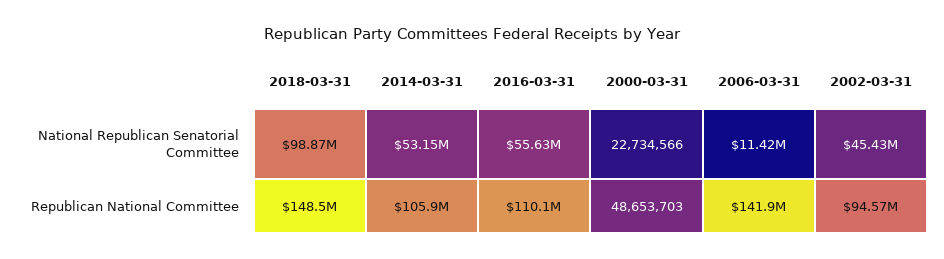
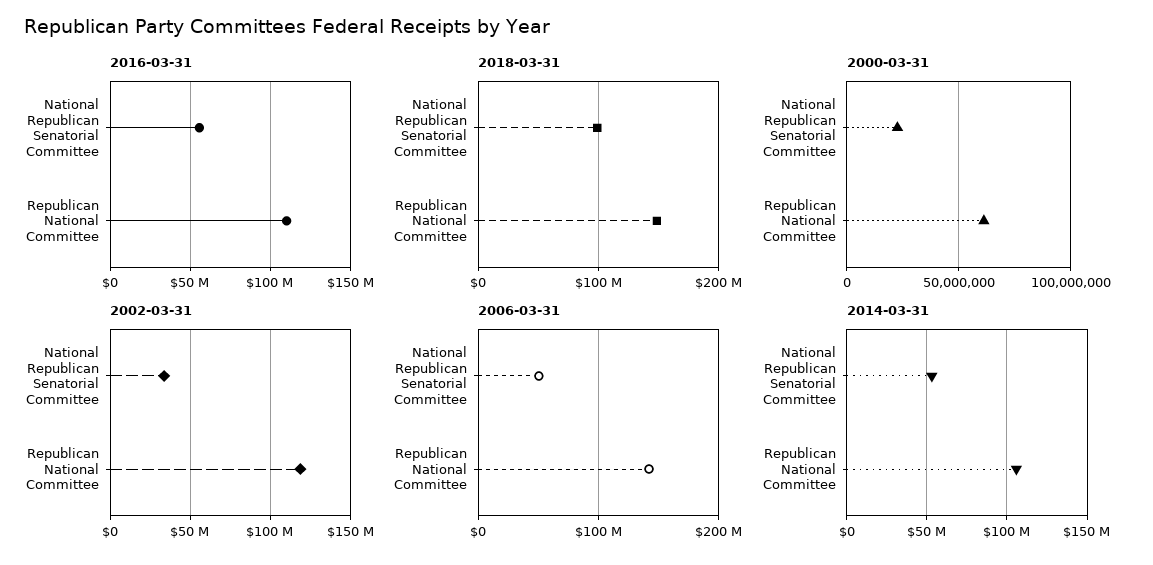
2006-03-31, National Republican Senatorial Committee: 11420000 -> 50000000
2002-03-31, National Republican Senatorial Committee: 45430000 -> 35000000
2000-03-31, Republican National Committee: 48653703 -> 60000000
2002-03-31, Republican National Committee: 94570000 -> 120000000

